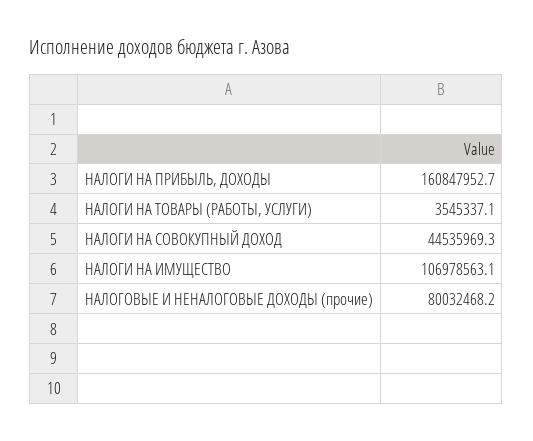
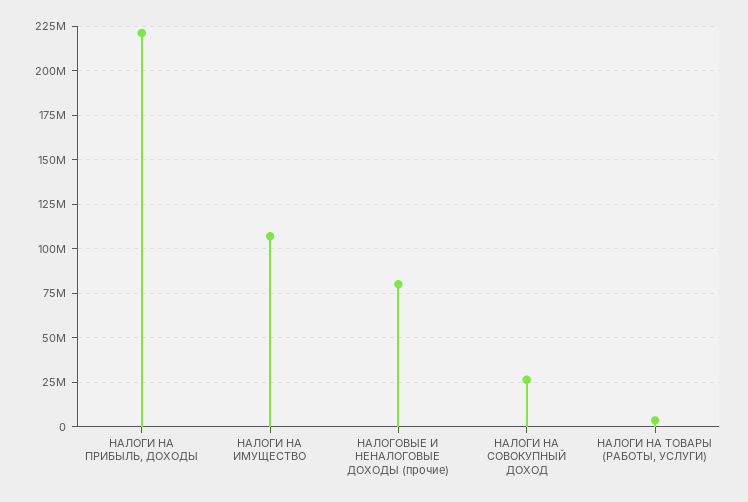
НАЛОГИ НА ПРИБЫЛЬ, ДОХОДЫ: 160847952.7 -> 220000000
НАЛОГИ НА СОВОКУПНЫЙ ДОХОД: 44535969.3 -> 25000000

